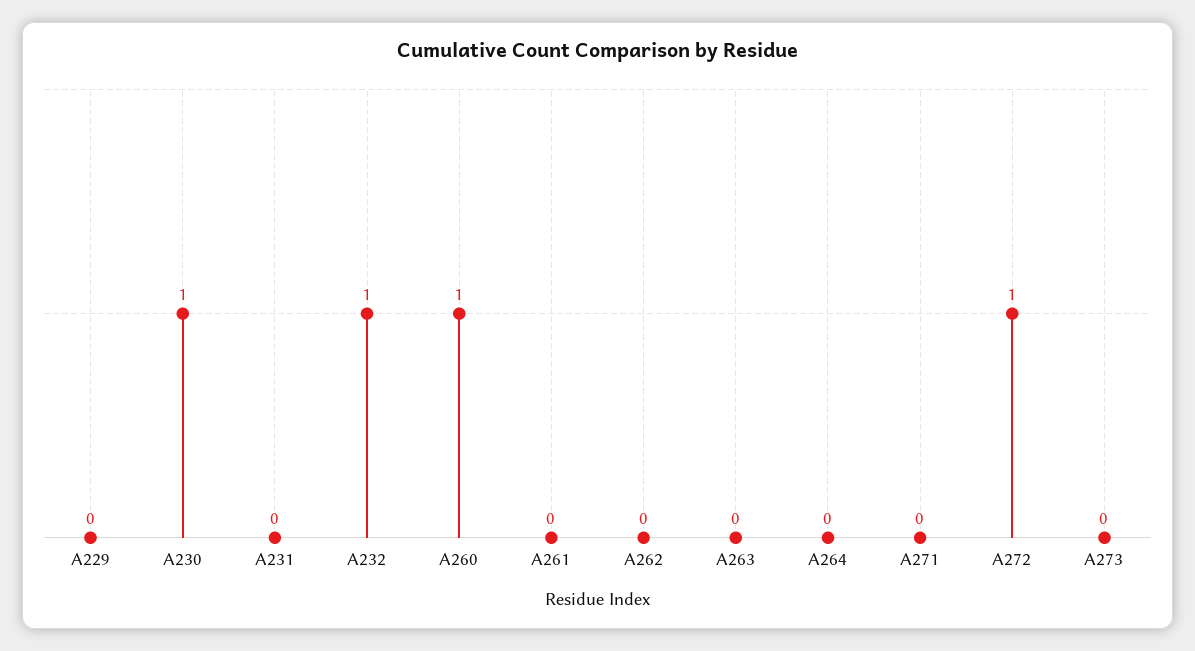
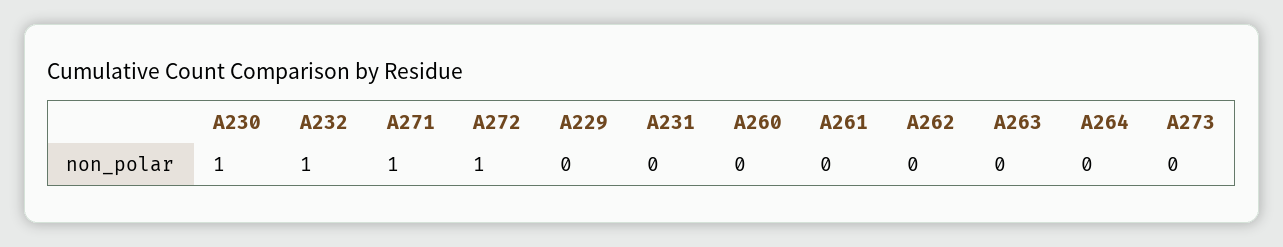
A260: 1 -> 0
A271: 0 -> 1

